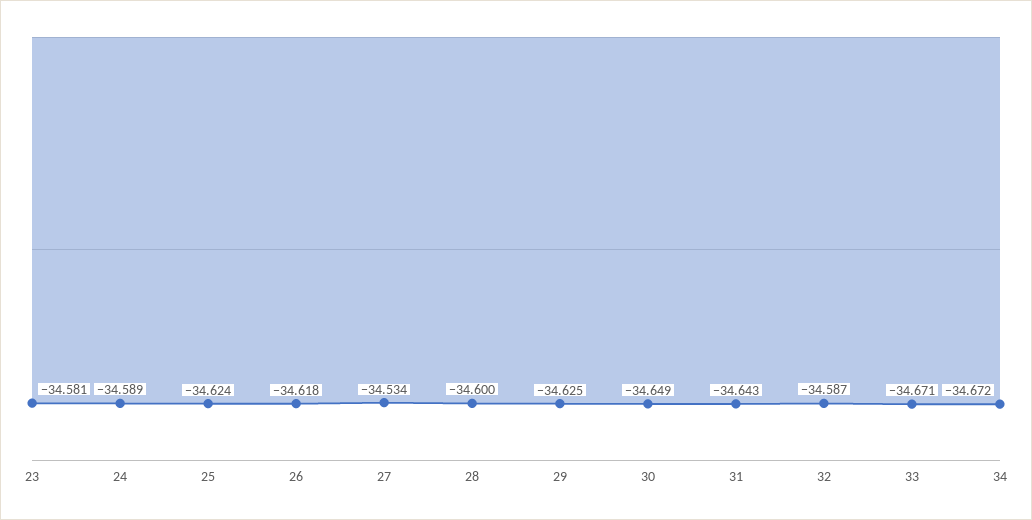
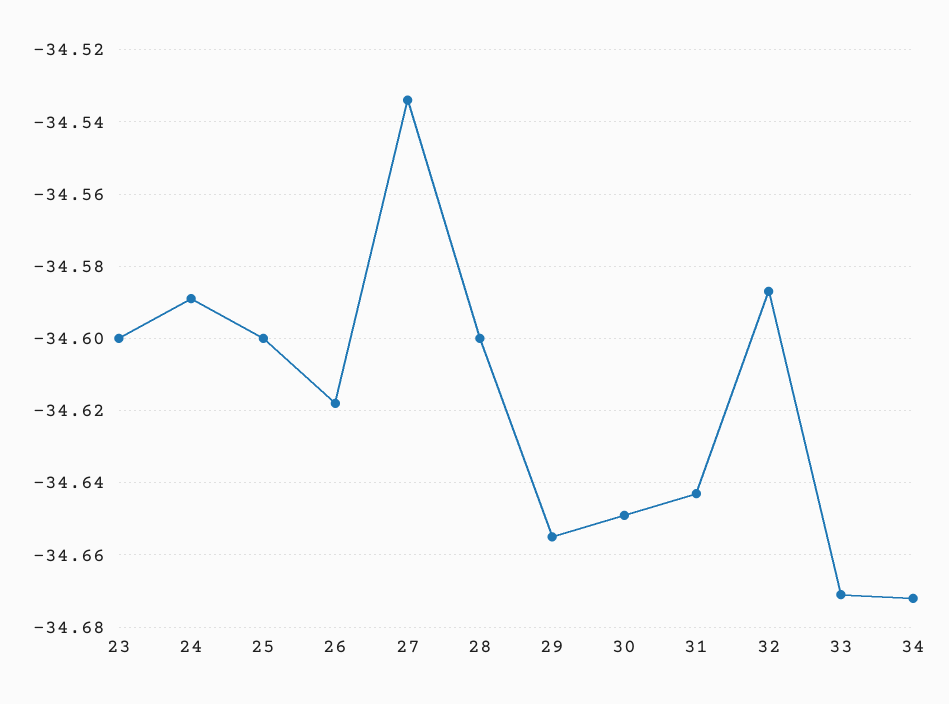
23: -34.581 -> -34.6
25: -34.624 -> -34.6
29: -34.625 -> -34.655

